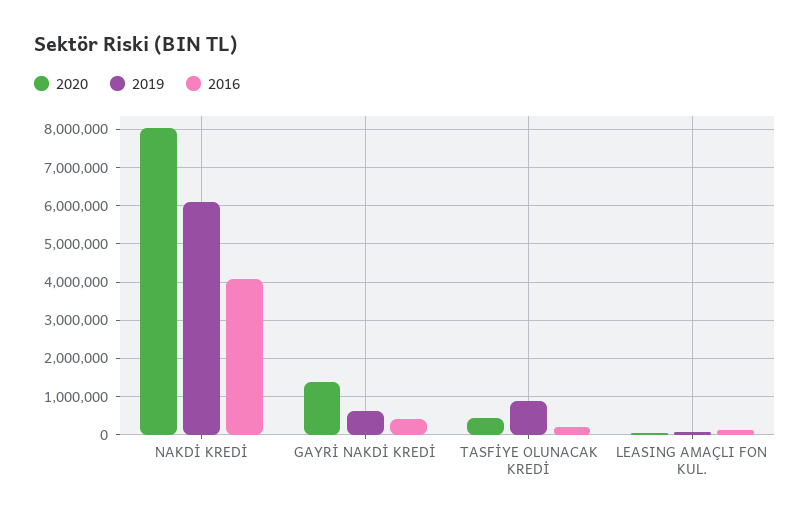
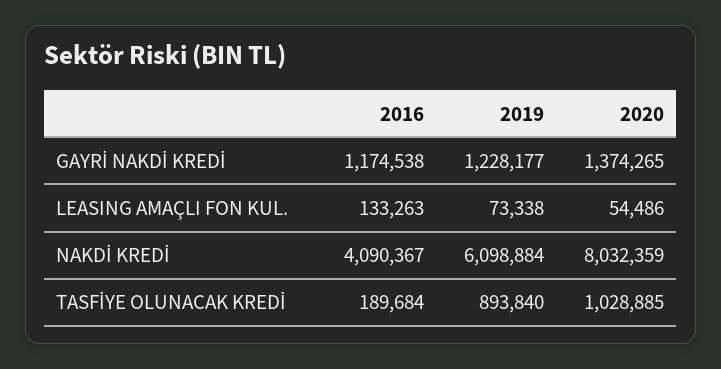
2019, GAYRİ NAKDİ KREDİ: 600000 -> 1228177
2016, GAYRİ NAKDİ KREDİ: 400000 -> 1174538
2020, TASFİYE OLUNACAK KREDİ: 400000 -> 1028885

